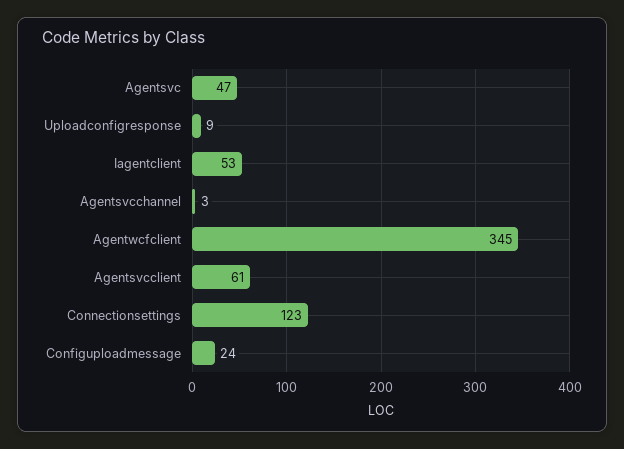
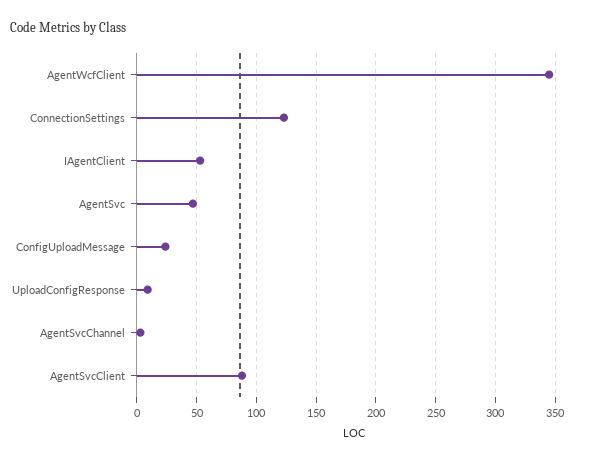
Agentsvcclient: 61 -> 90

